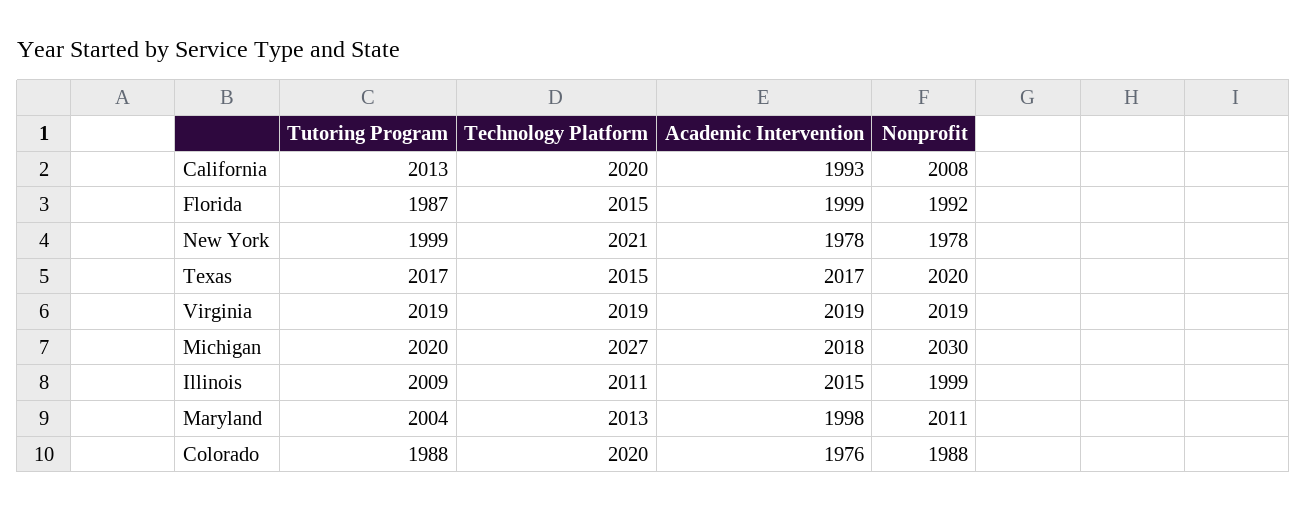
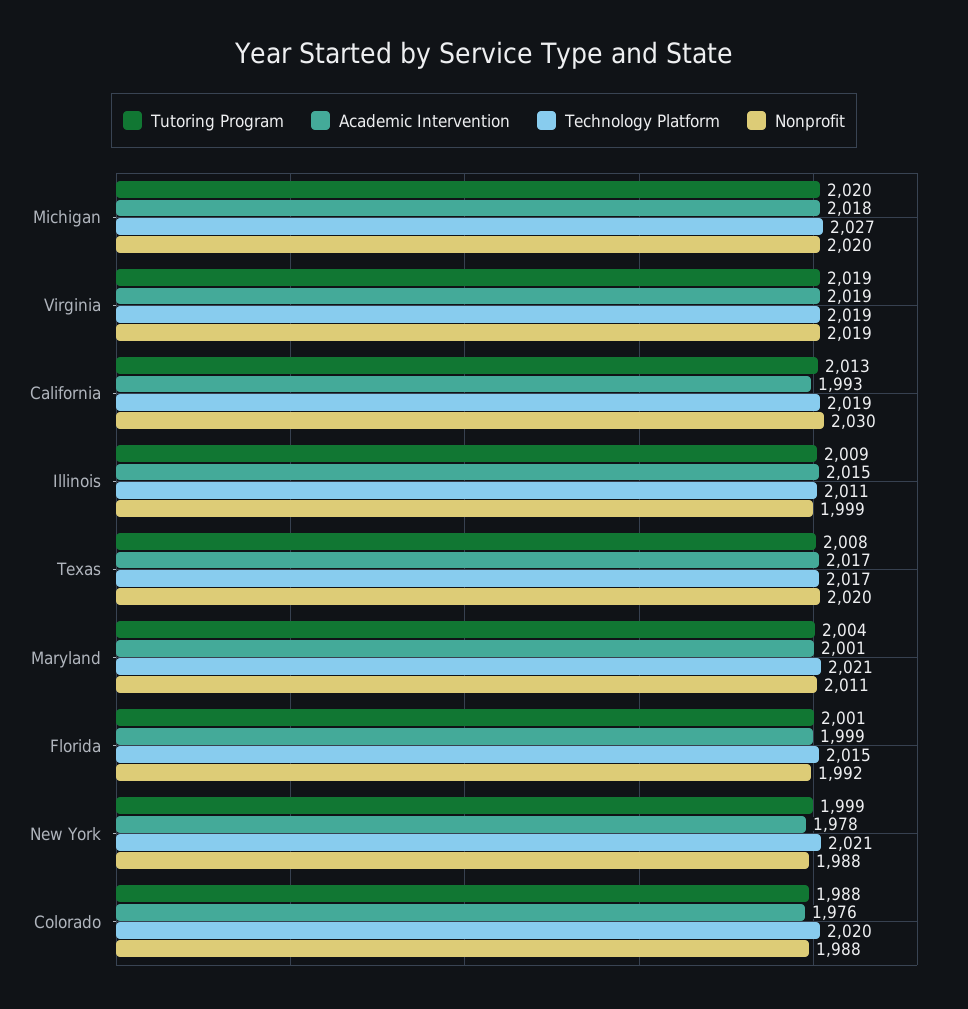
Technology Platform, California: 2020 -> 2019
Nonprofit, California: 2008 -> 2030
Tutoring Program, Florida: 1987 -> 2001
Nonprofit, New York: 1978 -> 1988
Tutoring Program, Texas: 2017 -> 2008
Technology Platform, Texas: 2015 -> 2017
Nonprofit, Michigan: 2030 -> 2020
Technology Platform, Maryland: 2013 -> 2021
Academic Intervention, Maryland: 1998 -> 2001

